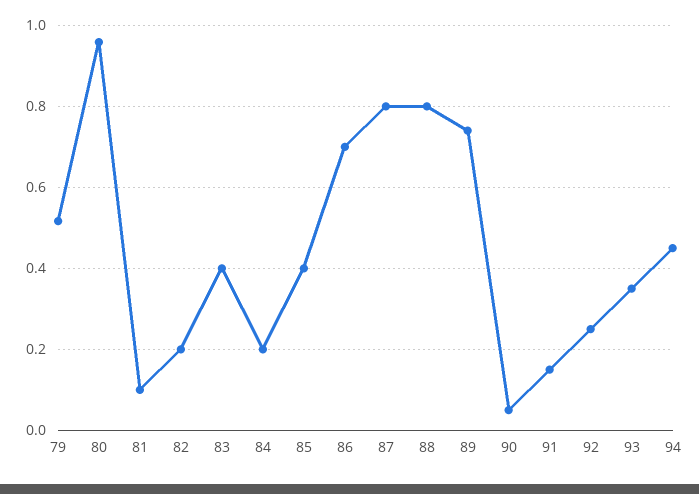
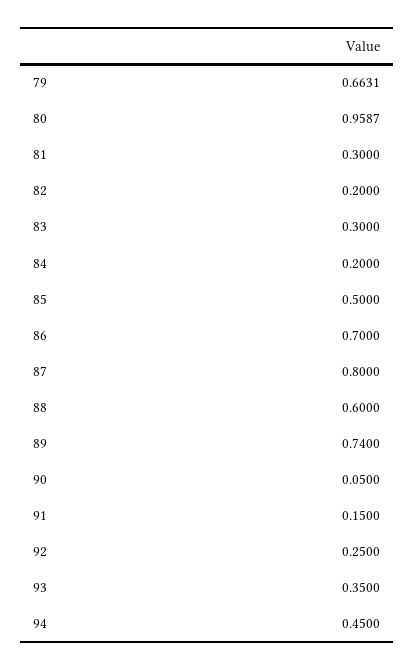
79: 0.52 -> 0.6631
81: 0.1 -> 0.3
83: 0.4 -> 0.3
85: 0.4 -> 0.5
88: 0.8 -> 0.6

